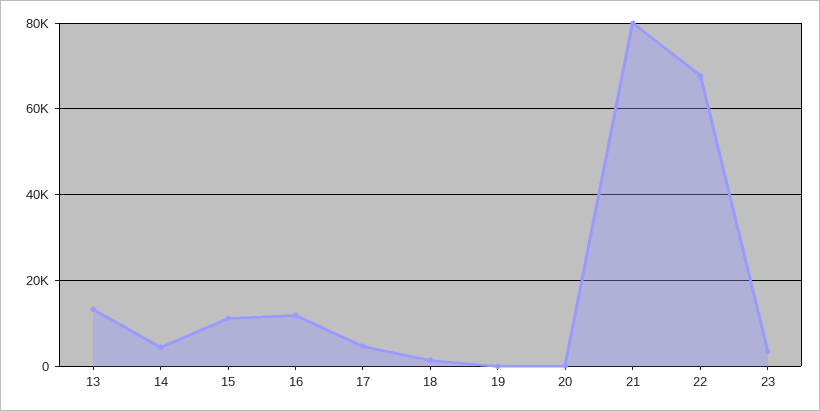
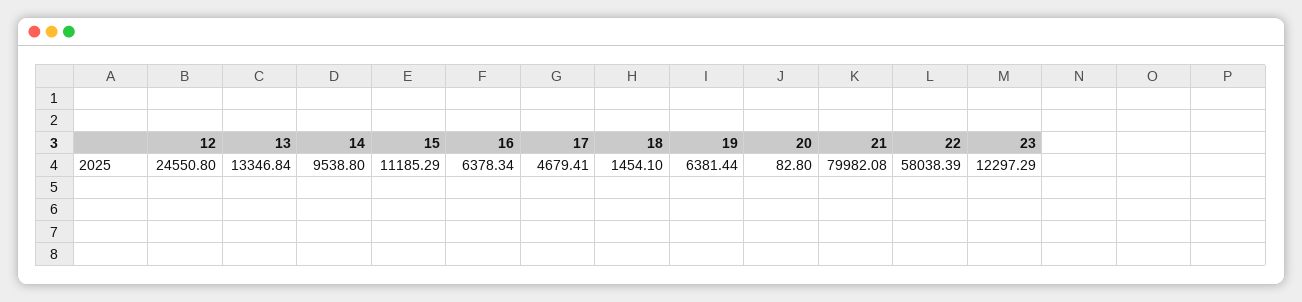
14: 4000 -> 9538.8
16: 12000 -> 6378.34
19: 0 -> 6381.44
22: 68000 -> 58038.39
23: 4000 -> 12297.29
12: none -> 24550.8

